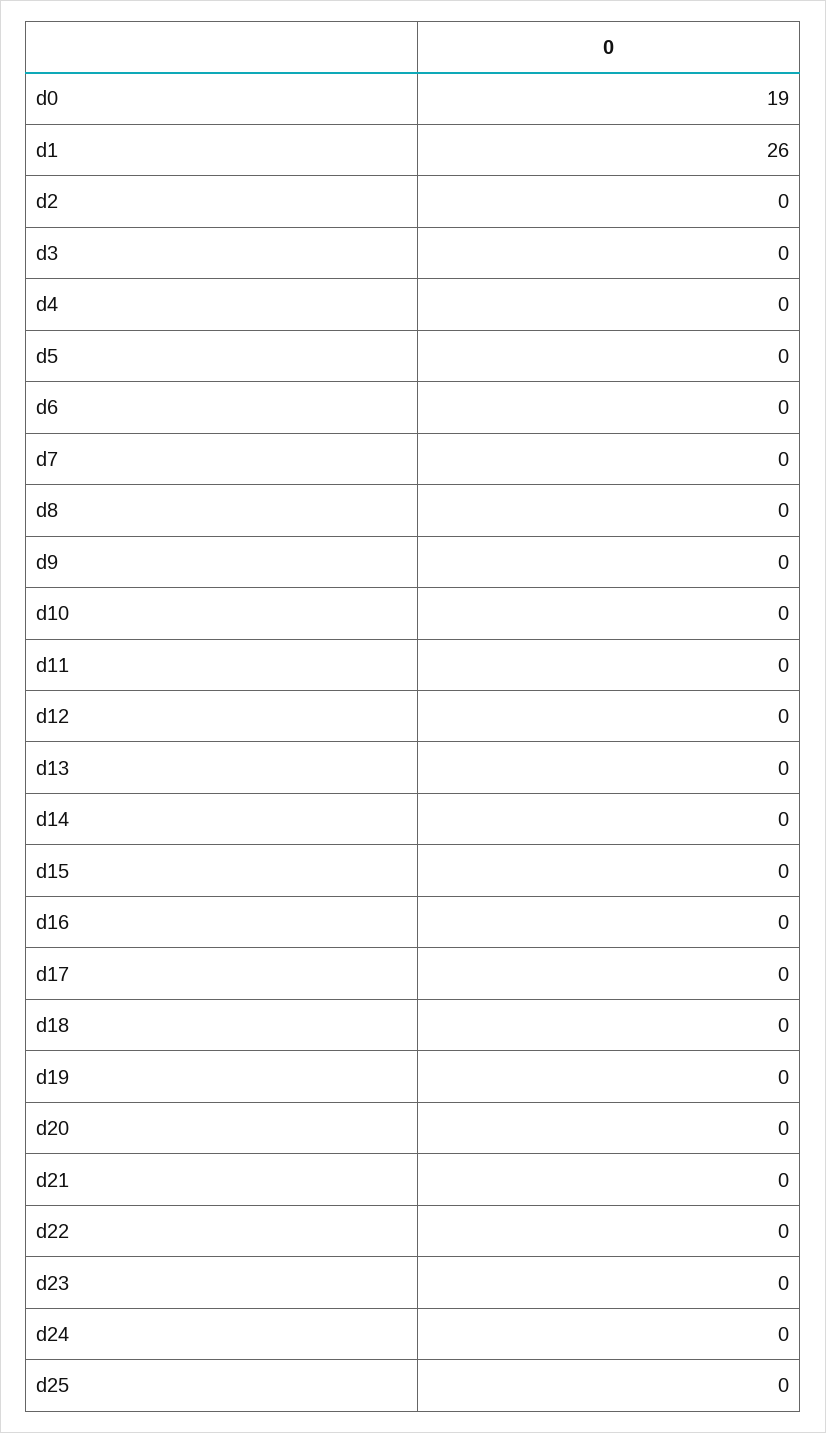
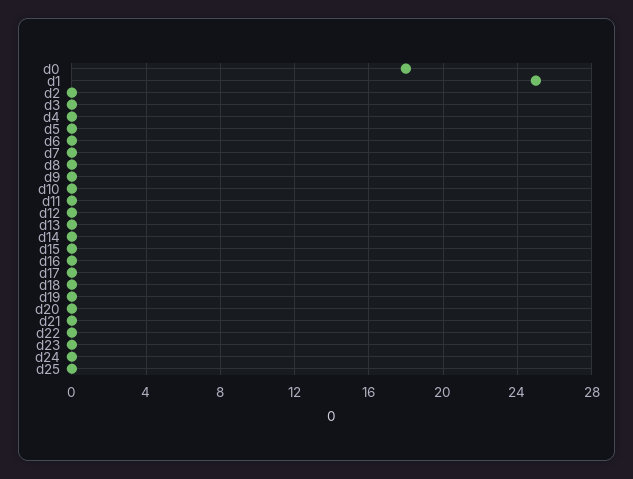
d0: 19 -> 18
d1: 26 -> 25

